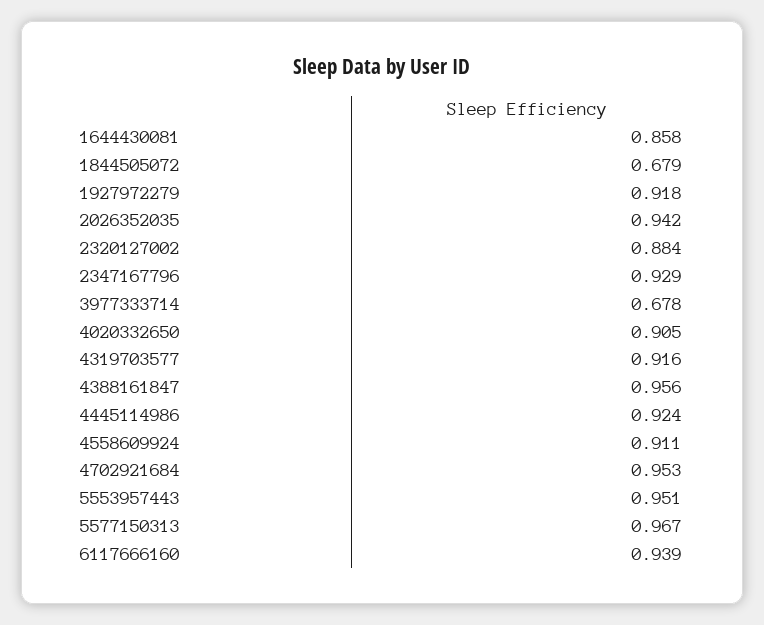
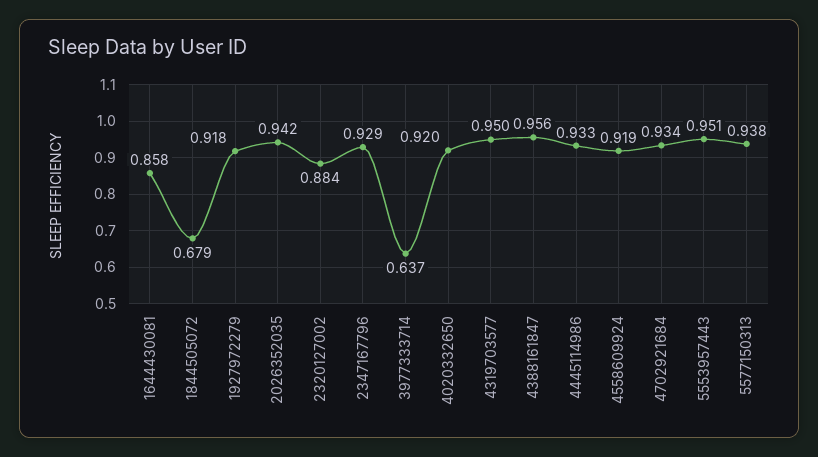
3977333714: 0.678 -> 0.637
4020332650: 0.905 -> 0.92
4319703577: 0.916 -> 0.95
4445114986: 0.924 -> 0.933
4558609924: 0.911 -> 0.919
4702921684: 0.953 -> 0.934
5577150313: 0.967 -> 0.938
6117666160: 0.939 -> none

